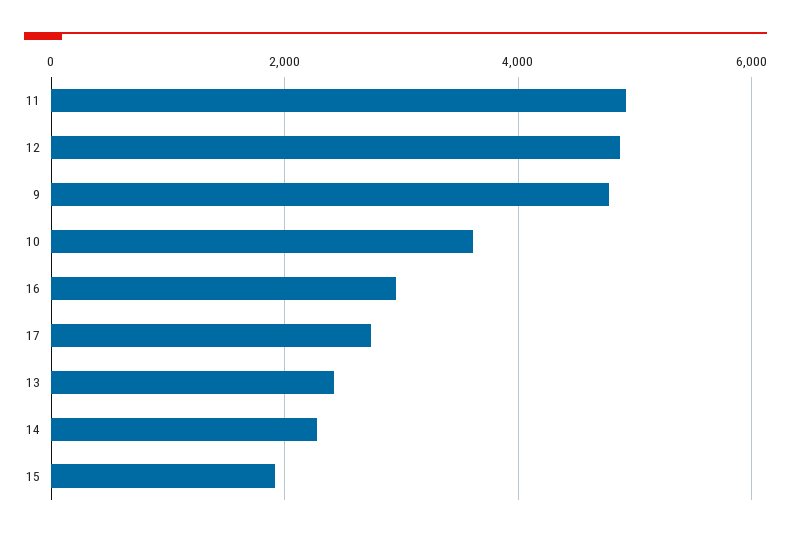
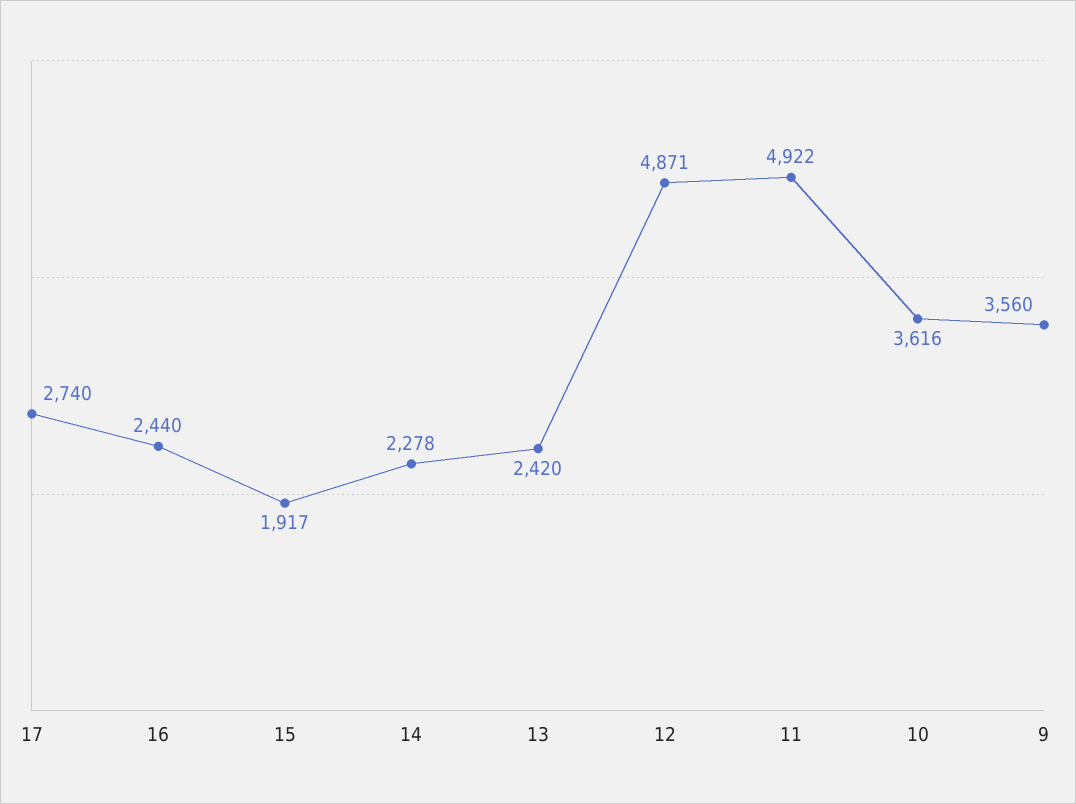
9: 4800 -> 3560
16: 3000 -> 2440

